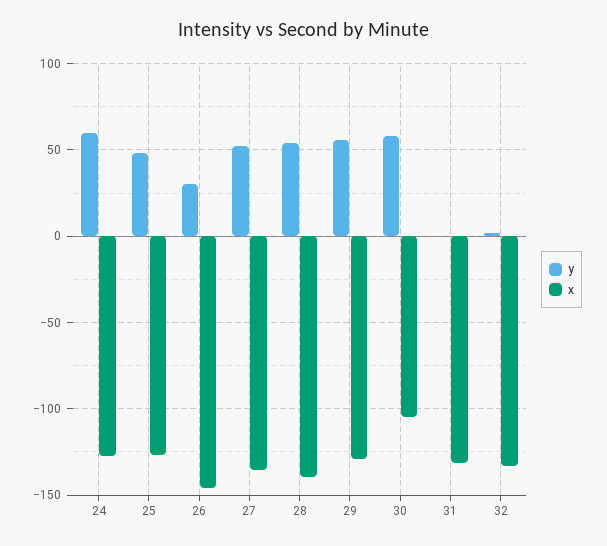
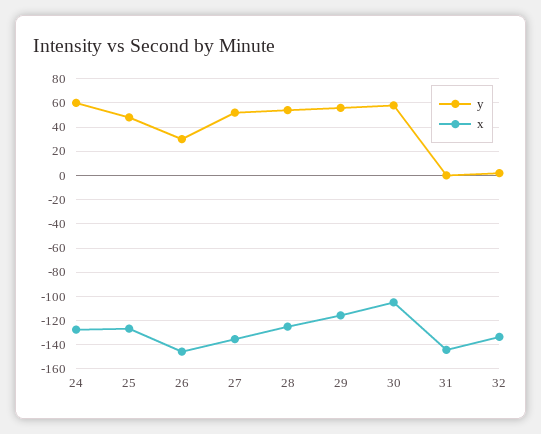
x, 28: -140 -> -125
x, 29: -130 -> -115
x, 31: -130 -> -145

